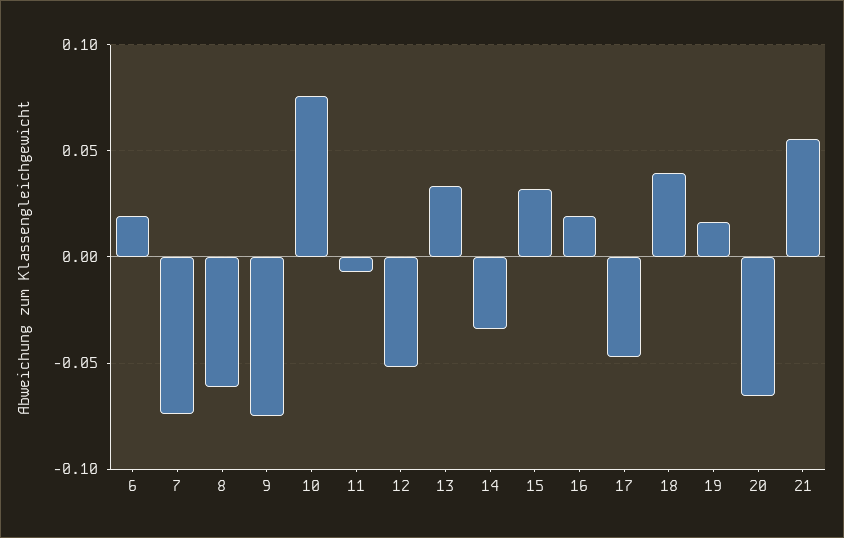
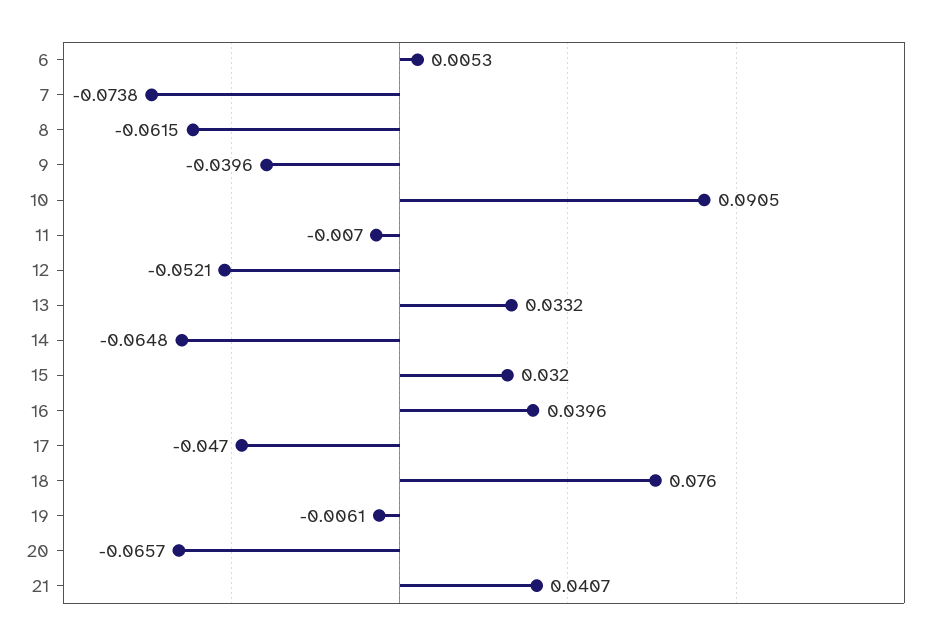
6: 0.02 -> 0.0053
9: -0.075 -> -0.0396
10: 0.075 -> 0.0905
14: -0.035 -> -0.0648
16: 0.02 -> 0.0396
18: 0.04 -> 0.076
19: 0.015 -> -0.0061
21: 0.055 -> 0.0407

